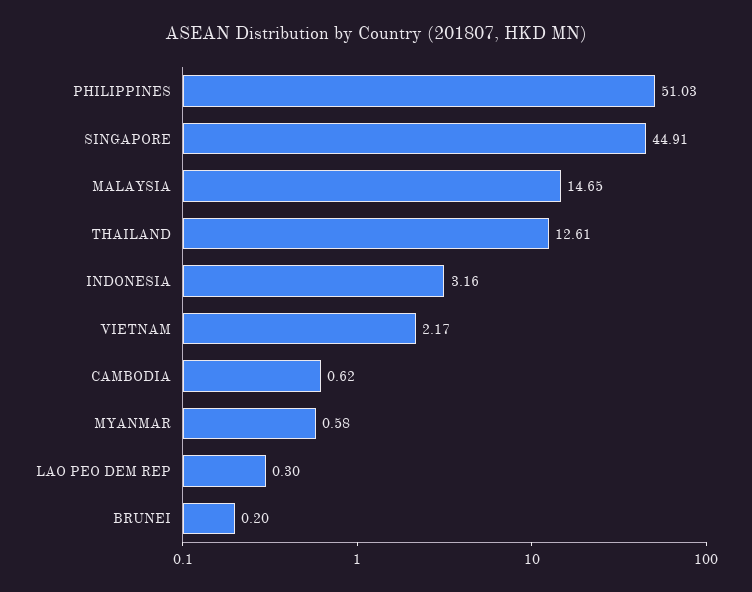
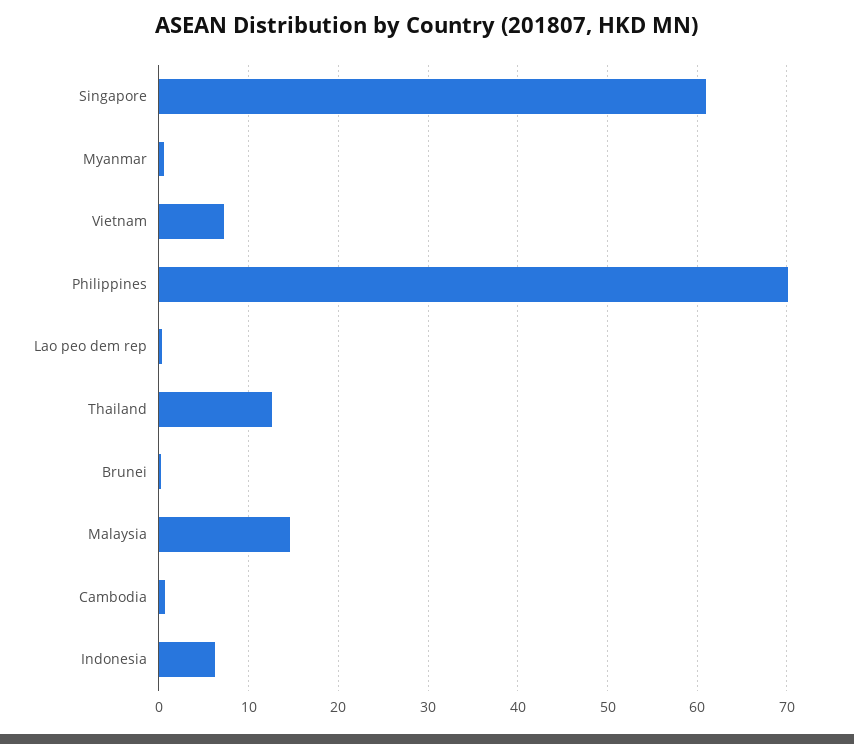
PHILIPPINES: 51.03 -> 70
SINGAPORE: 44.91 -> 61
INDONESIA: 3.16 -> 6
VIETNAM: 2.17 -> 7

